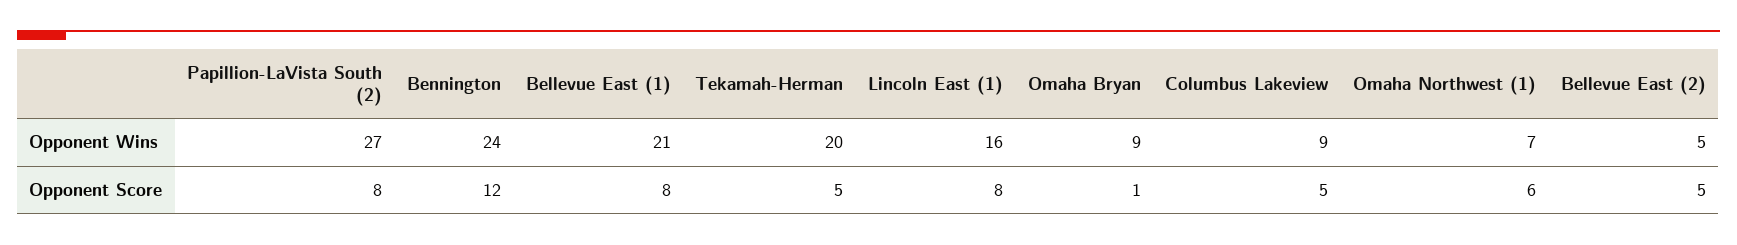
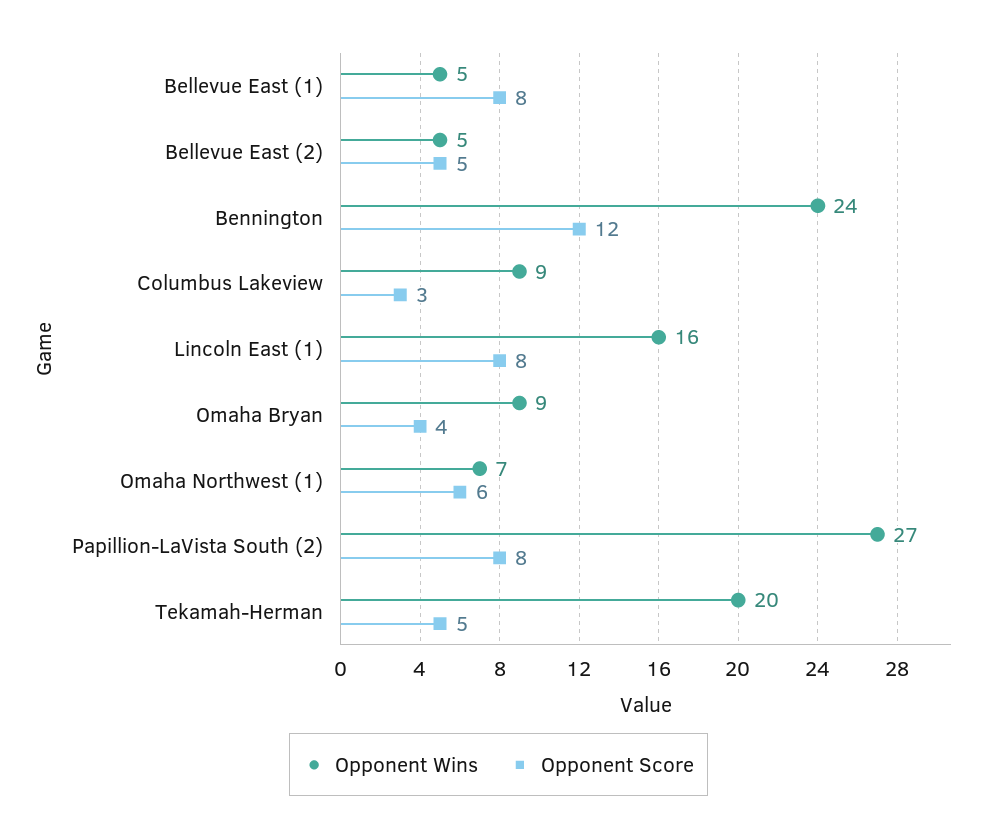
Opponent Wins, Bellevue East (1): 21 -> 5
Opponent Score, Omaha Bryan: 1 -> 4
Opponent Score, Columbus Lakeview: 5 -> 3

